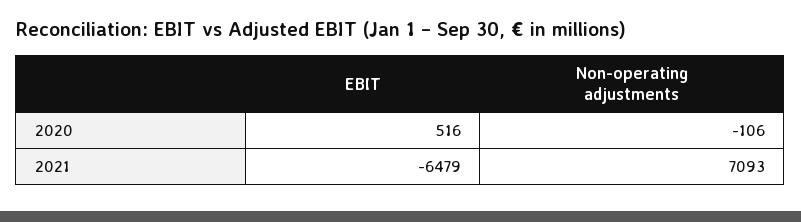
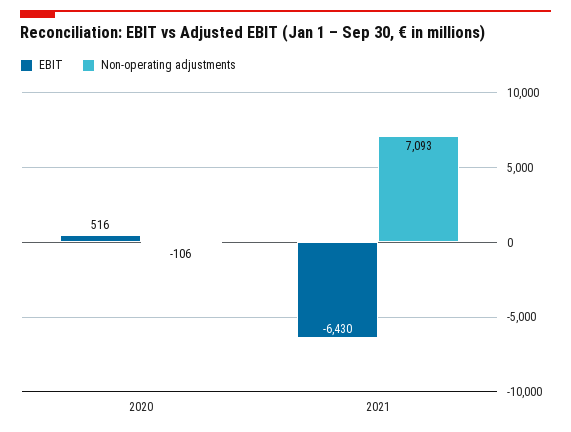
EBIT, 2021: -6479 -> -6430

